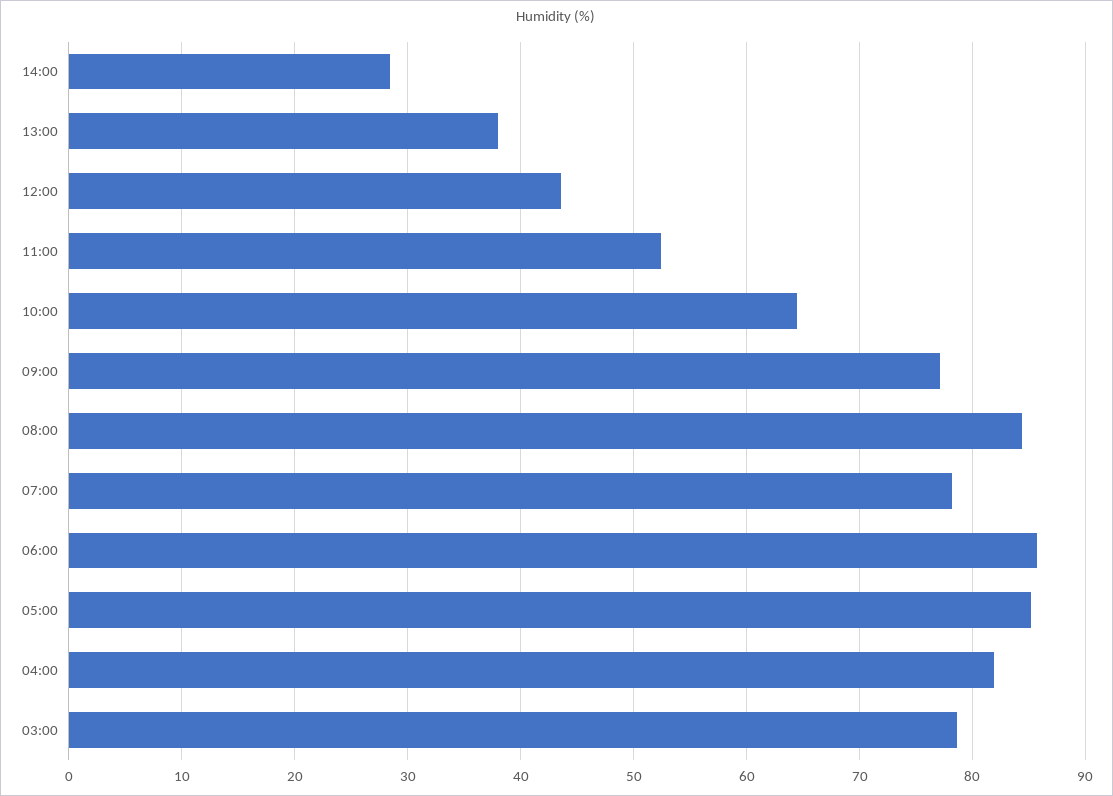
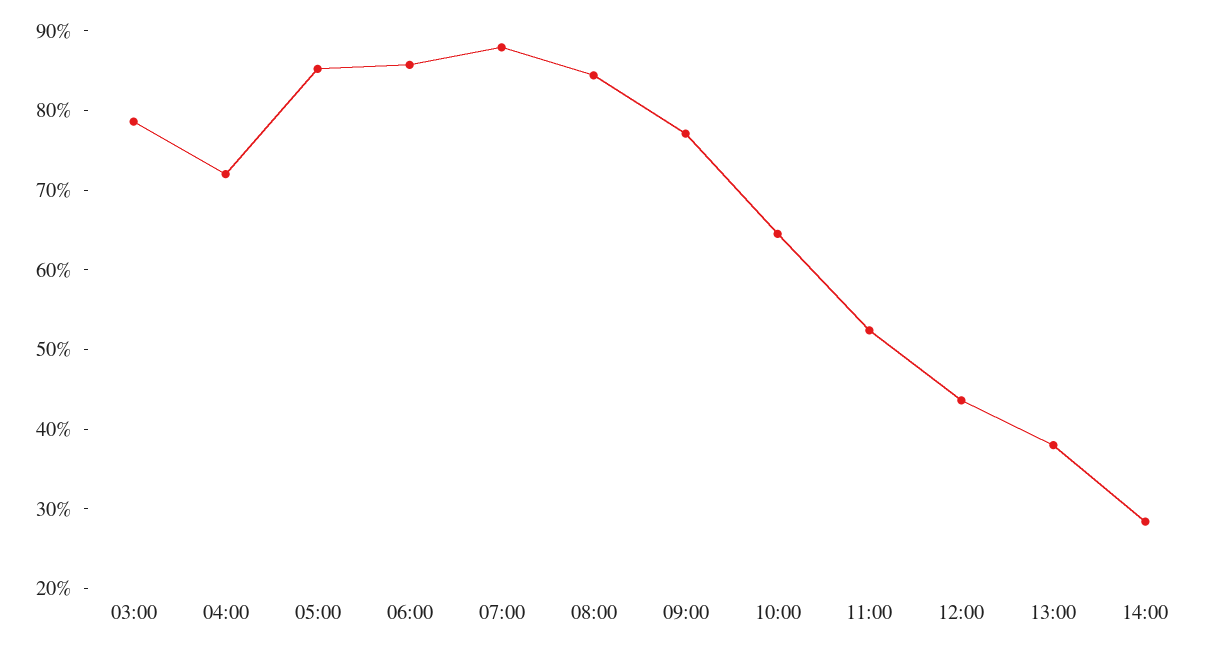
07:00: 78 -> 88
04:00: 82 -> 72

